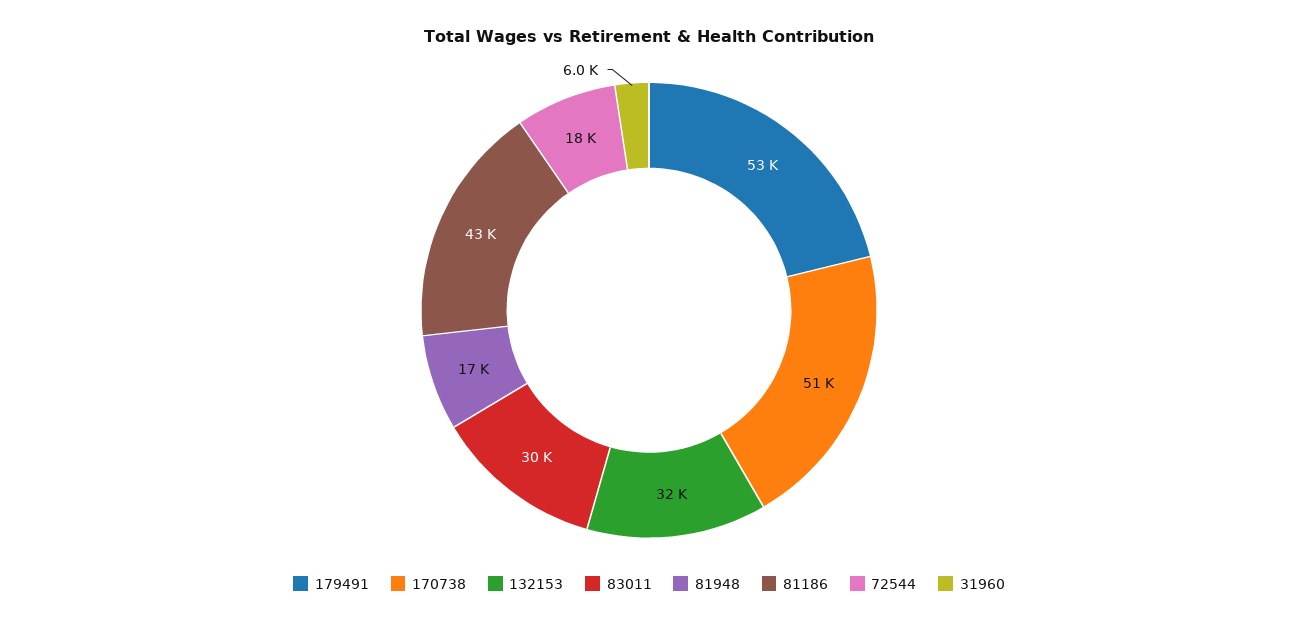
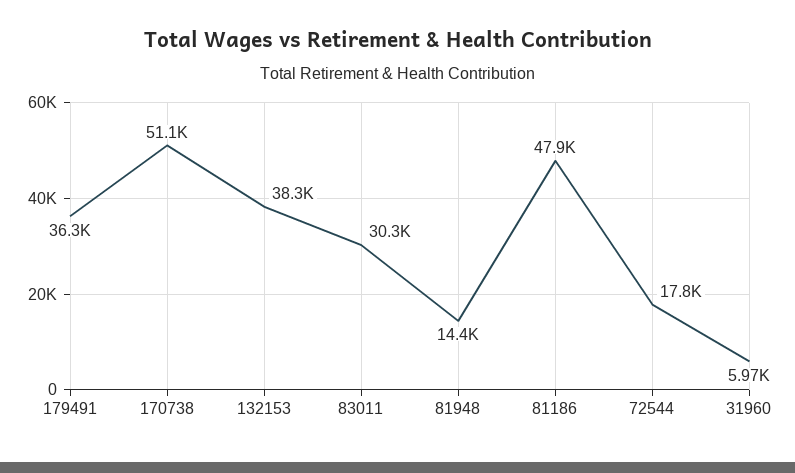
179491: 53000 -> 36300
132153: 32000 -> 38300
81948: 17000 -> 14400
81186: 43000 -> 47900

